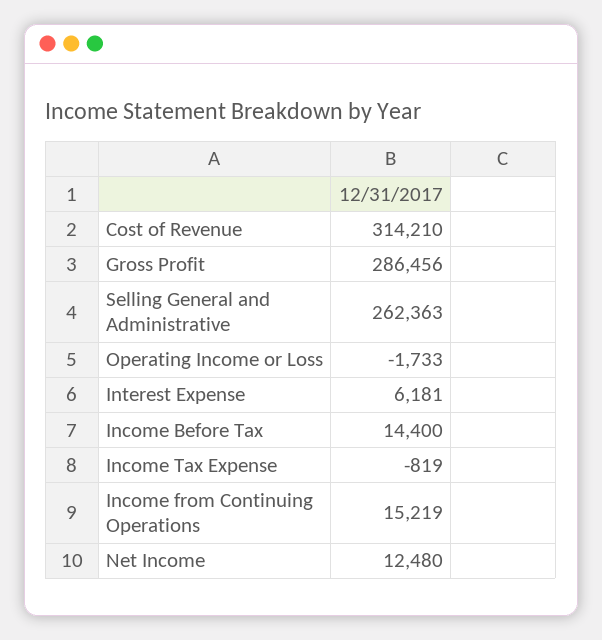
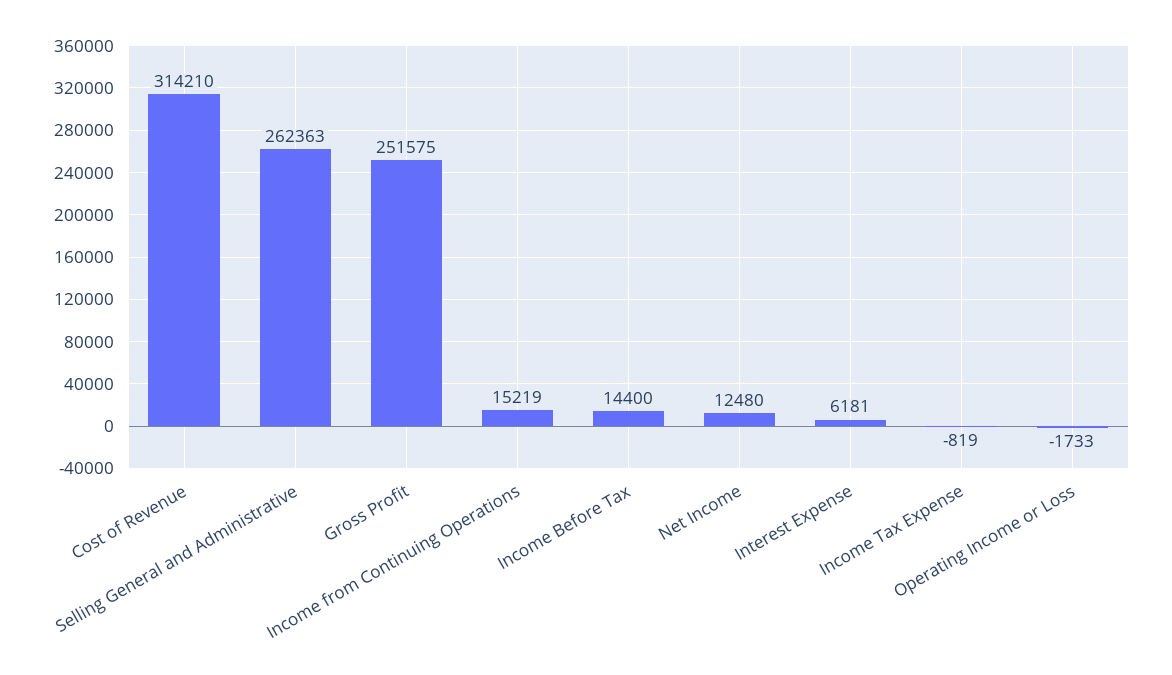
Gross Profit: 286456 -> 251575

